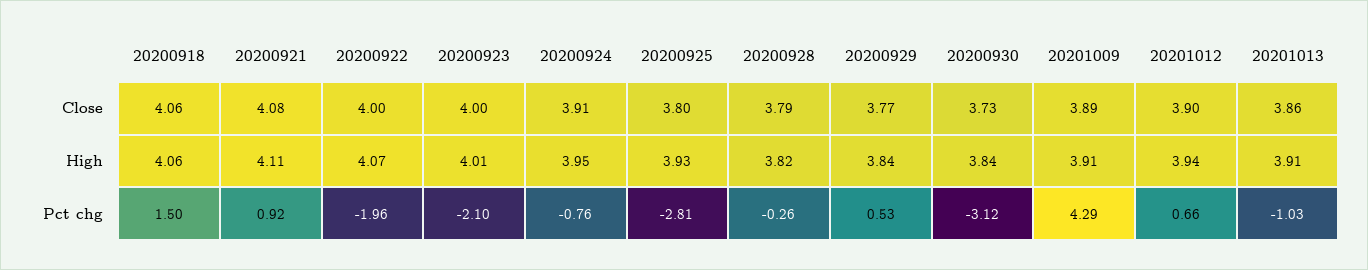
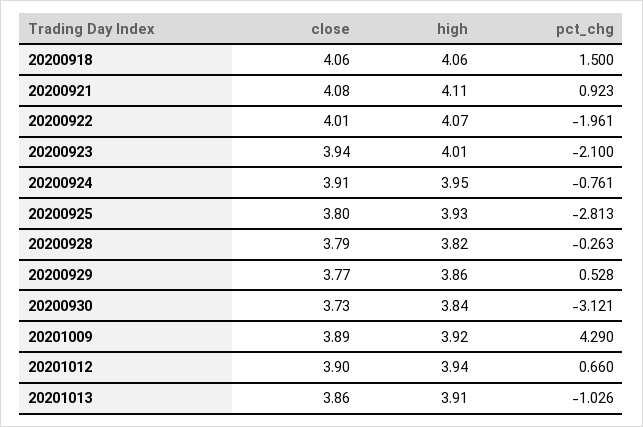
20200922, Close: 4 -> 4.01
20200923, Close: 4 -> 3.94
20200929, High: 3.84 -> 3.86
20201009, High: 3.91 -> 3.92

